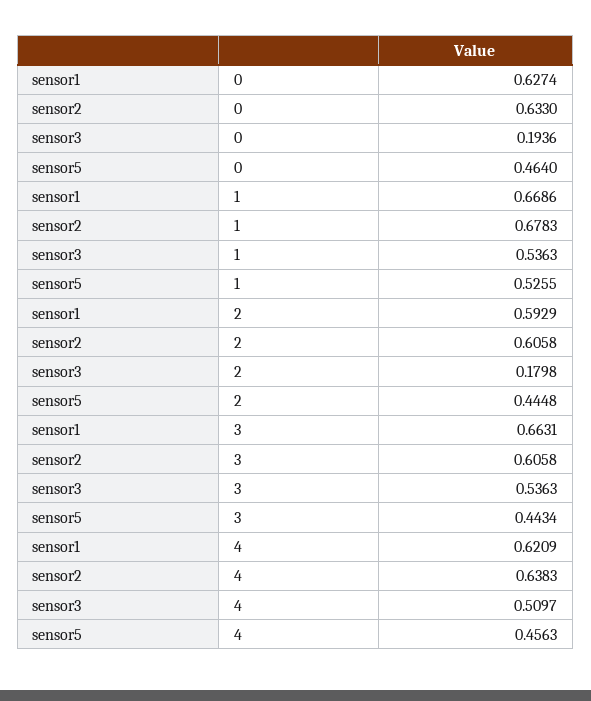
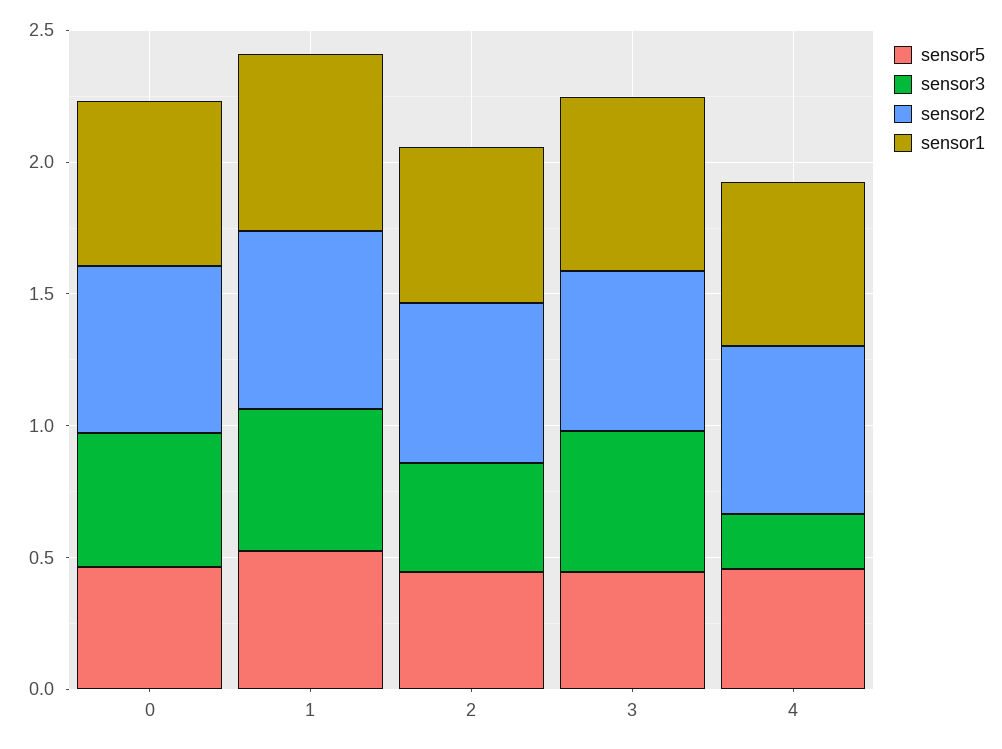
sensor3, 0: 0.1936 -> 0.5
sensor3, 2: 0.1798 -> 0.4
sensor3, 4: 0.5097 -> 0.2

